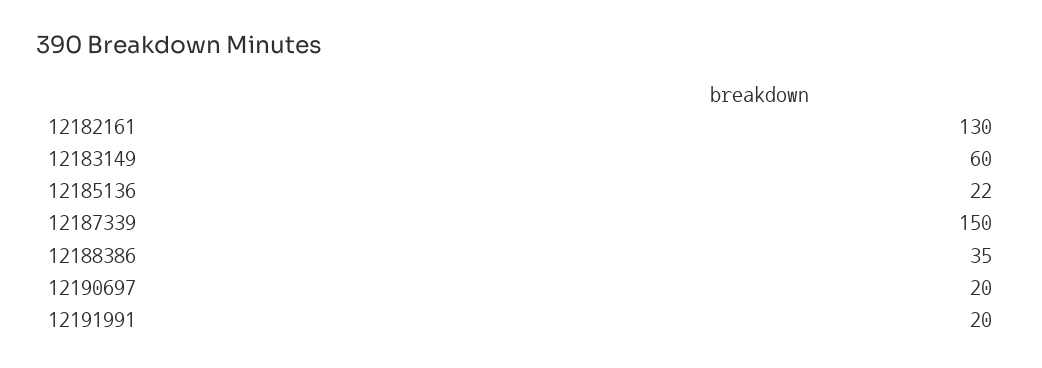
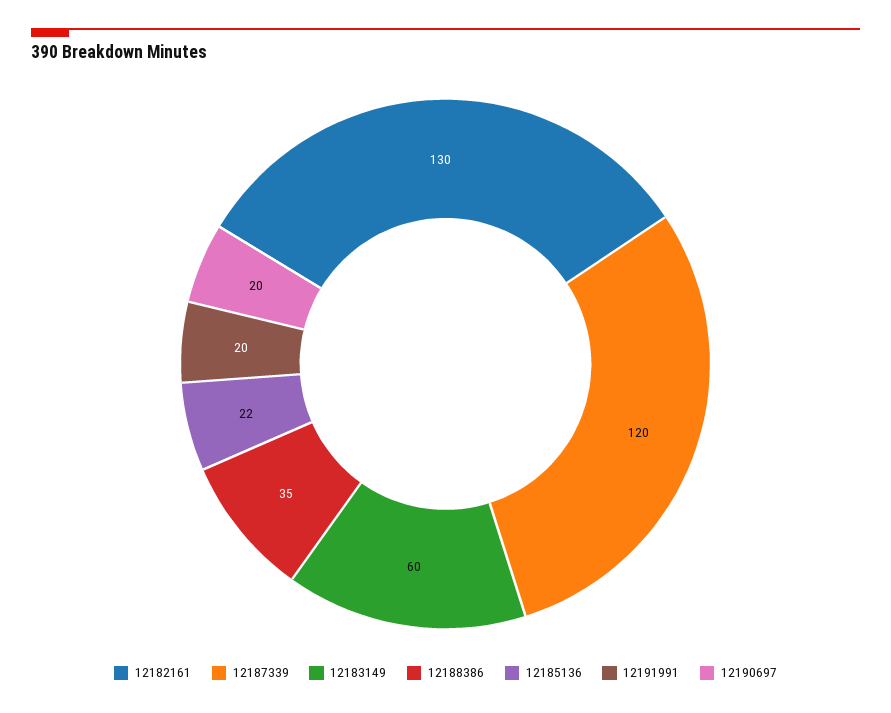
12187339: 150 -> 120

